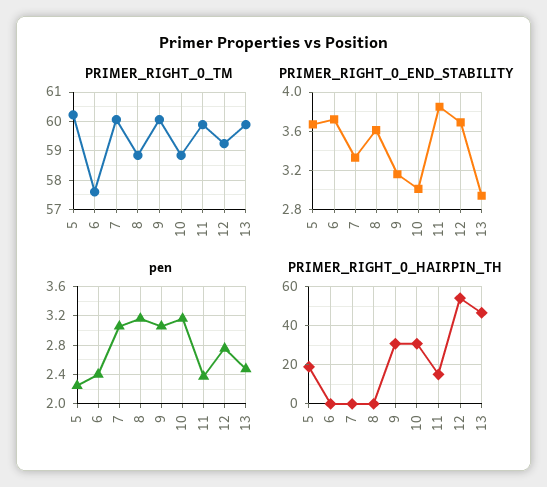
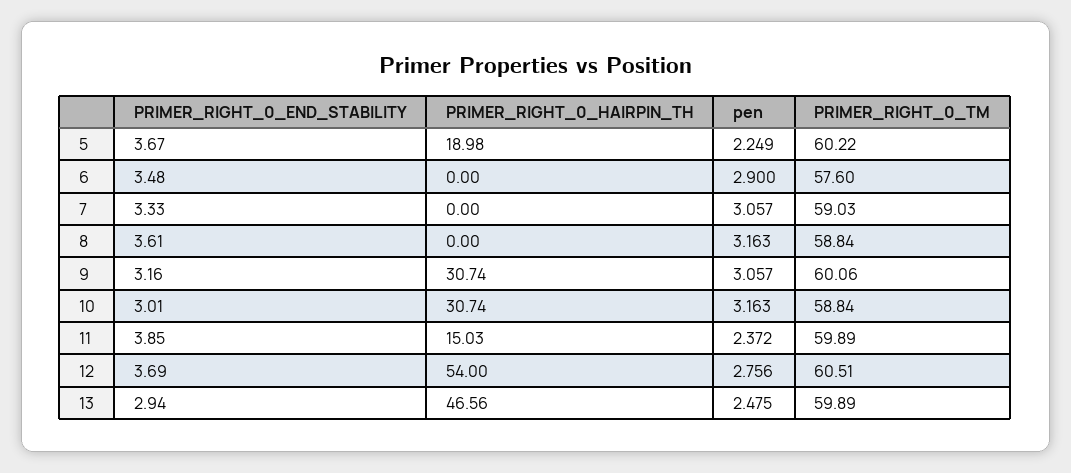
PRIMER_RIGHT_0_TM, 7: 60 -> 59.03
PRIMER_RIGHT_0_TM, 12: 59.25 -> 60.51
PRIMER_RIGHT_0_END_STABILITY, 6: 3.7 -> 3.48
pen, 6: 2.4 -> 2.9

